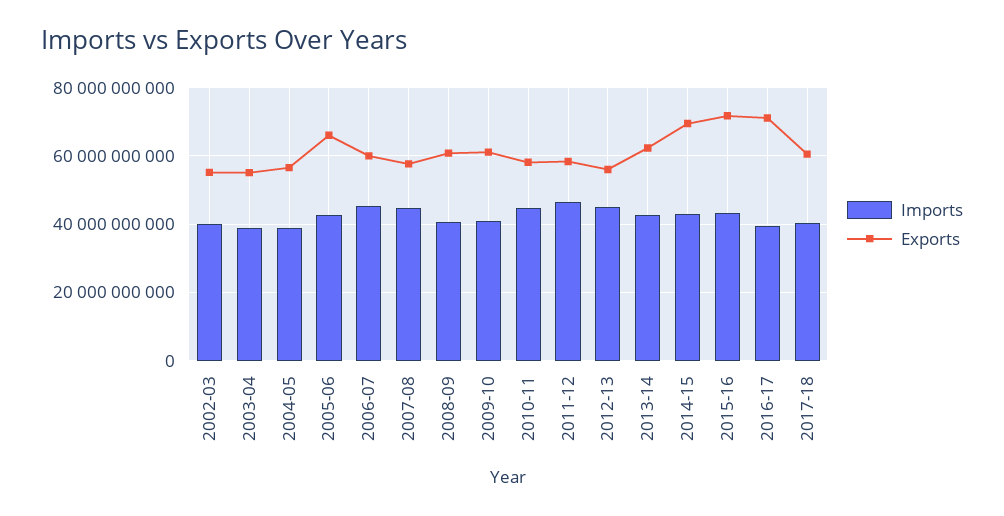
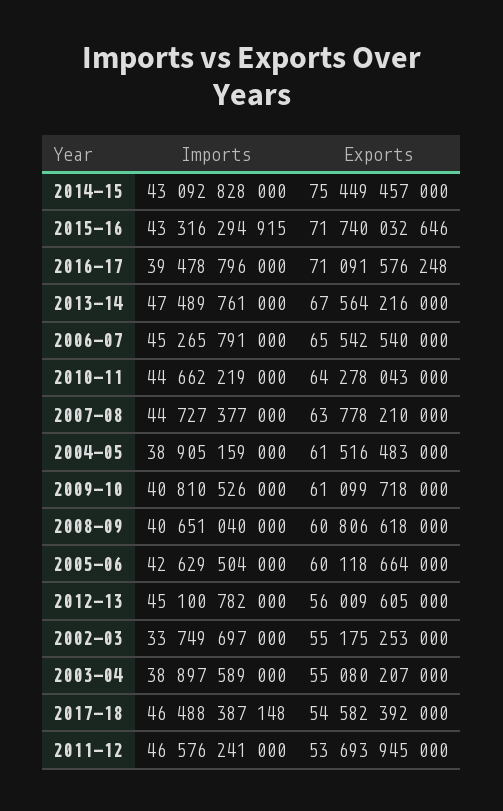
Imports, 2002-03: 40000000000 -> 33749697000
Exports, 2004-05: 56000000000 -> 61516483000
Exports, 2005-06: 66000000000 -> 60118664000
Exports, 2006-07: 60000000000 -> 65542540000
Exports, 2007-08: 58000000000 -> 63778210000
Exports, 2010-11: 58000000000 -> 64278043000
Exports, 2011-12: 58000000000 -> 53693945000
Imports, 2013-14: 42000000000 -> 47489761000
Exports, 2013-14: 62000000000 -> 67564216000
Exports, 2014-15: 70000000000 -> 75449457000
Imports, 2017-18: 40000000000 -> 46488387148
Exports, 2017-18: 60000000000 -> 54582392000

